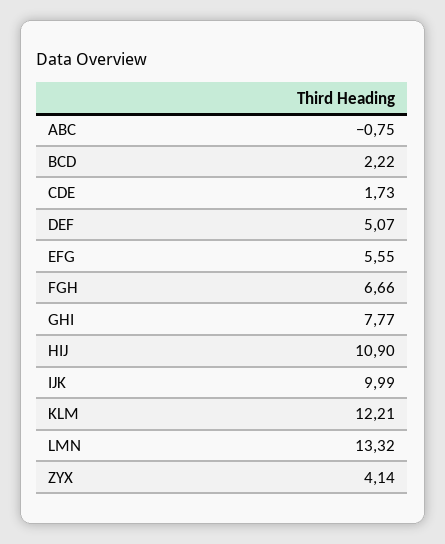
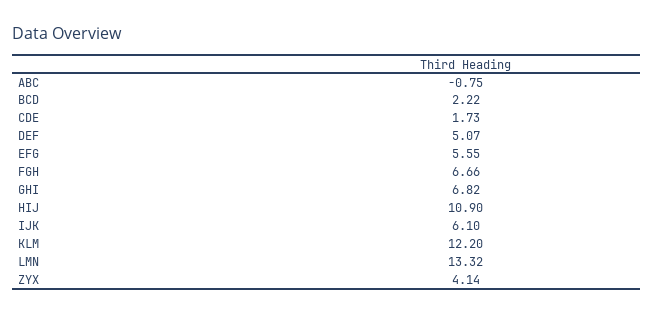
GHI: 7.77 -> 6.82
IJK: 9.99 -> 6.1
KLM: 12.21 -> 12.2

